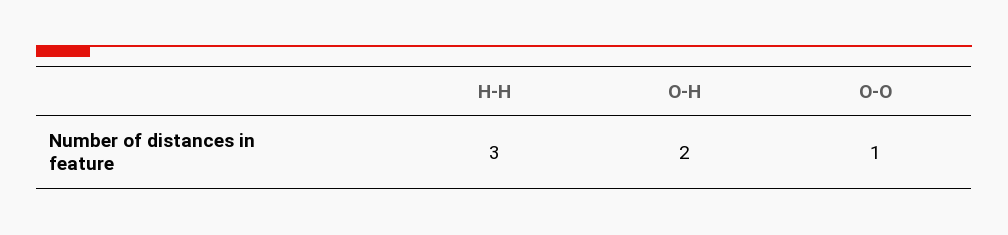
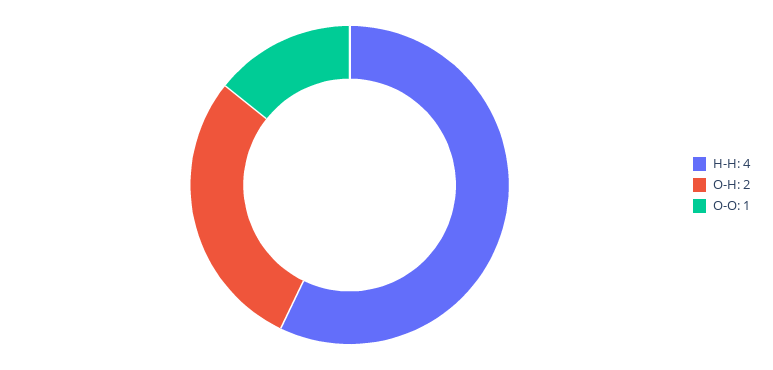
H-H: 3 -> 4

